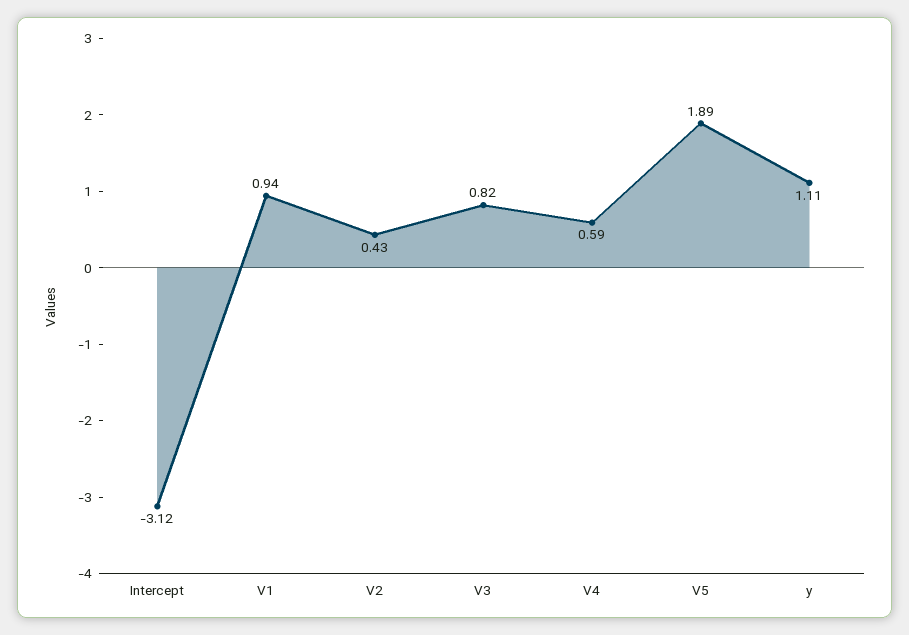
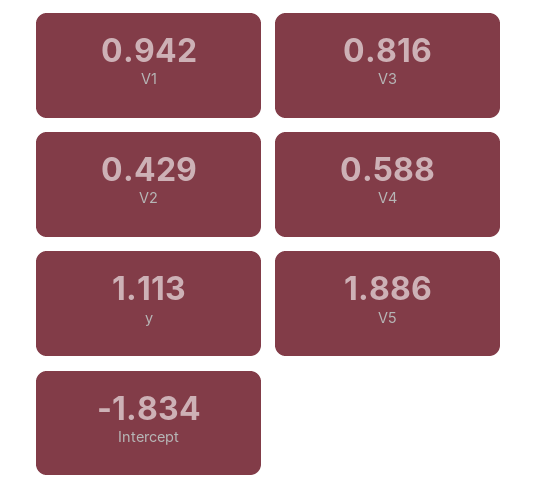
Intercept: -3.12 -> -1.834

